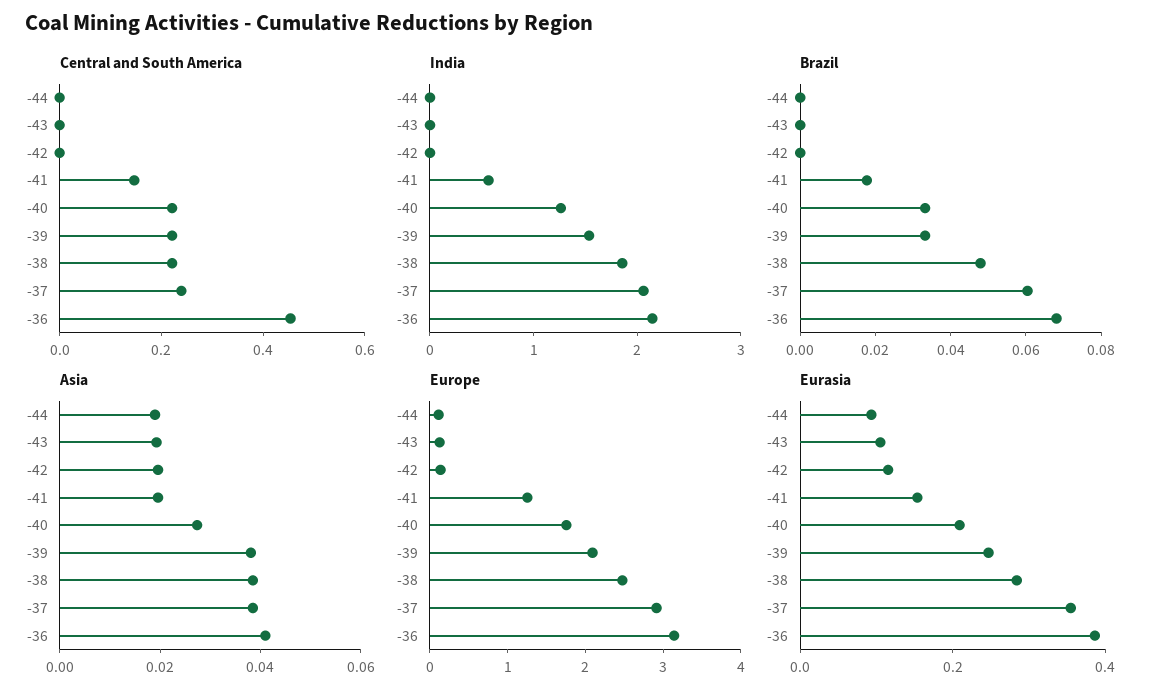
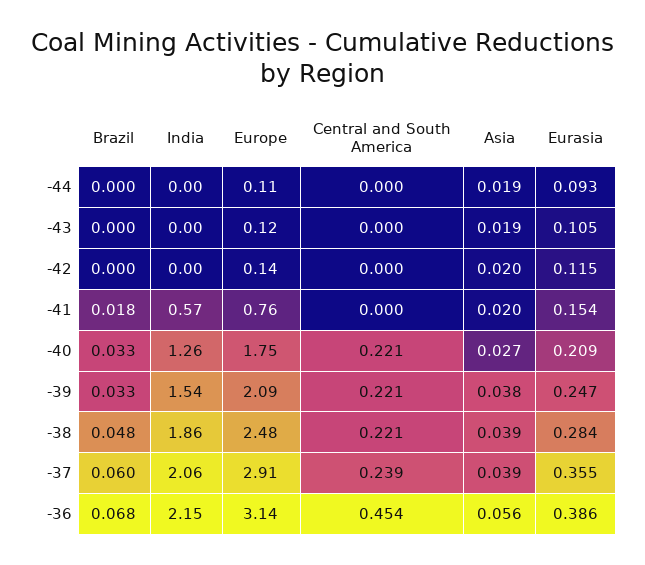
Central and South America, -41: 0.15 -> 0
Asia, -36: 0.04 -> 0.056
Europe, -41: 1.2 -> 0.76

